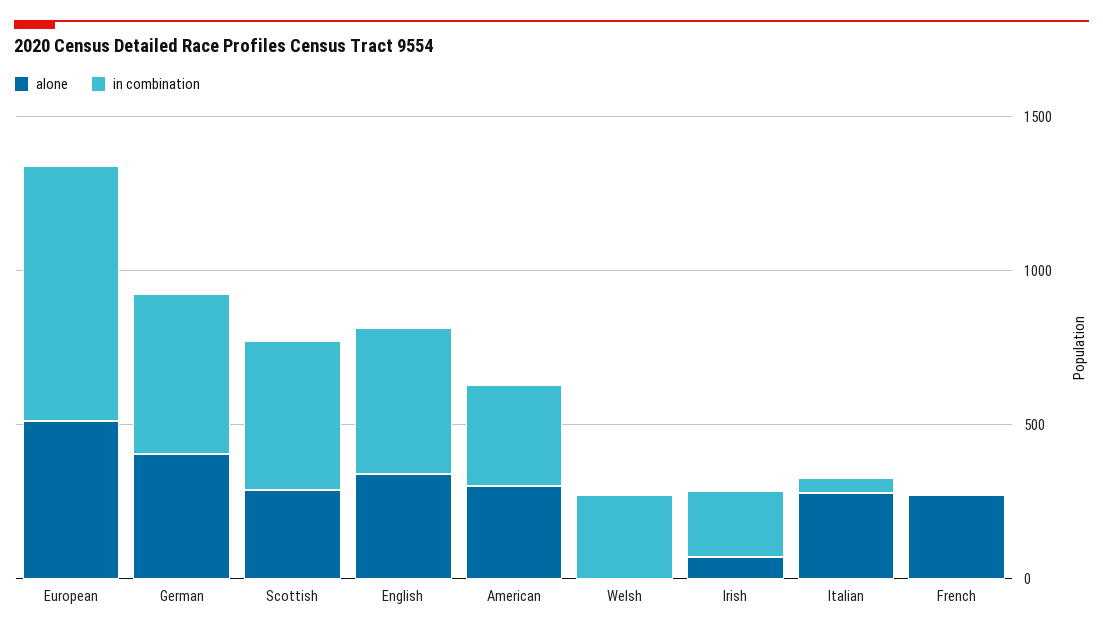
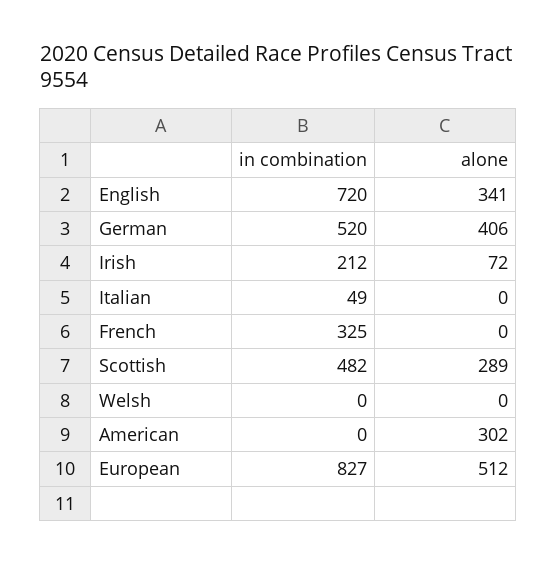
in combination, English: 500 -> 720
in combination, American: 300 -> 0
in combination, Welsh: 300 -> 0
alone, Italian: 300 -> 0
alone, French: 300 -> 0
in combination, French: 0 -> 325

